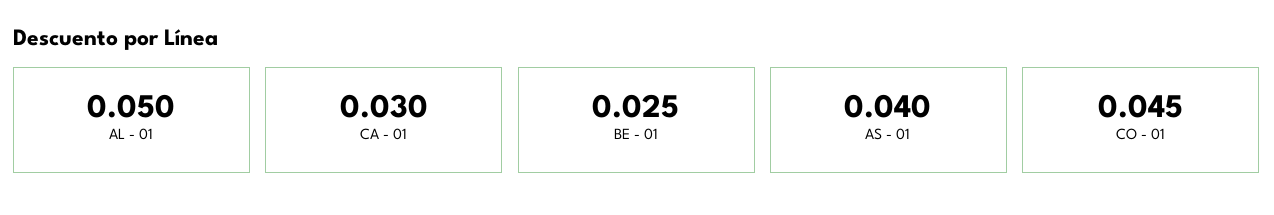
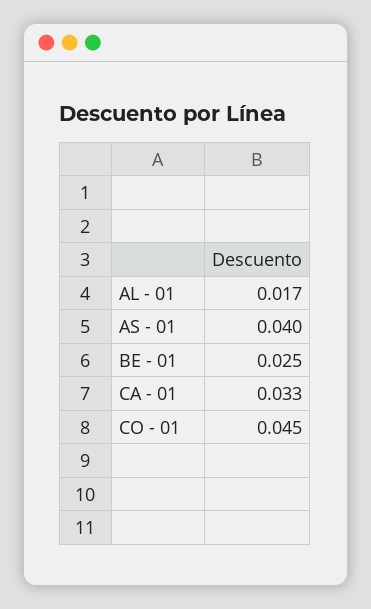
AL - 01: 0.05 -> 0.017
CA - 01: 0.03 -> 0.033

